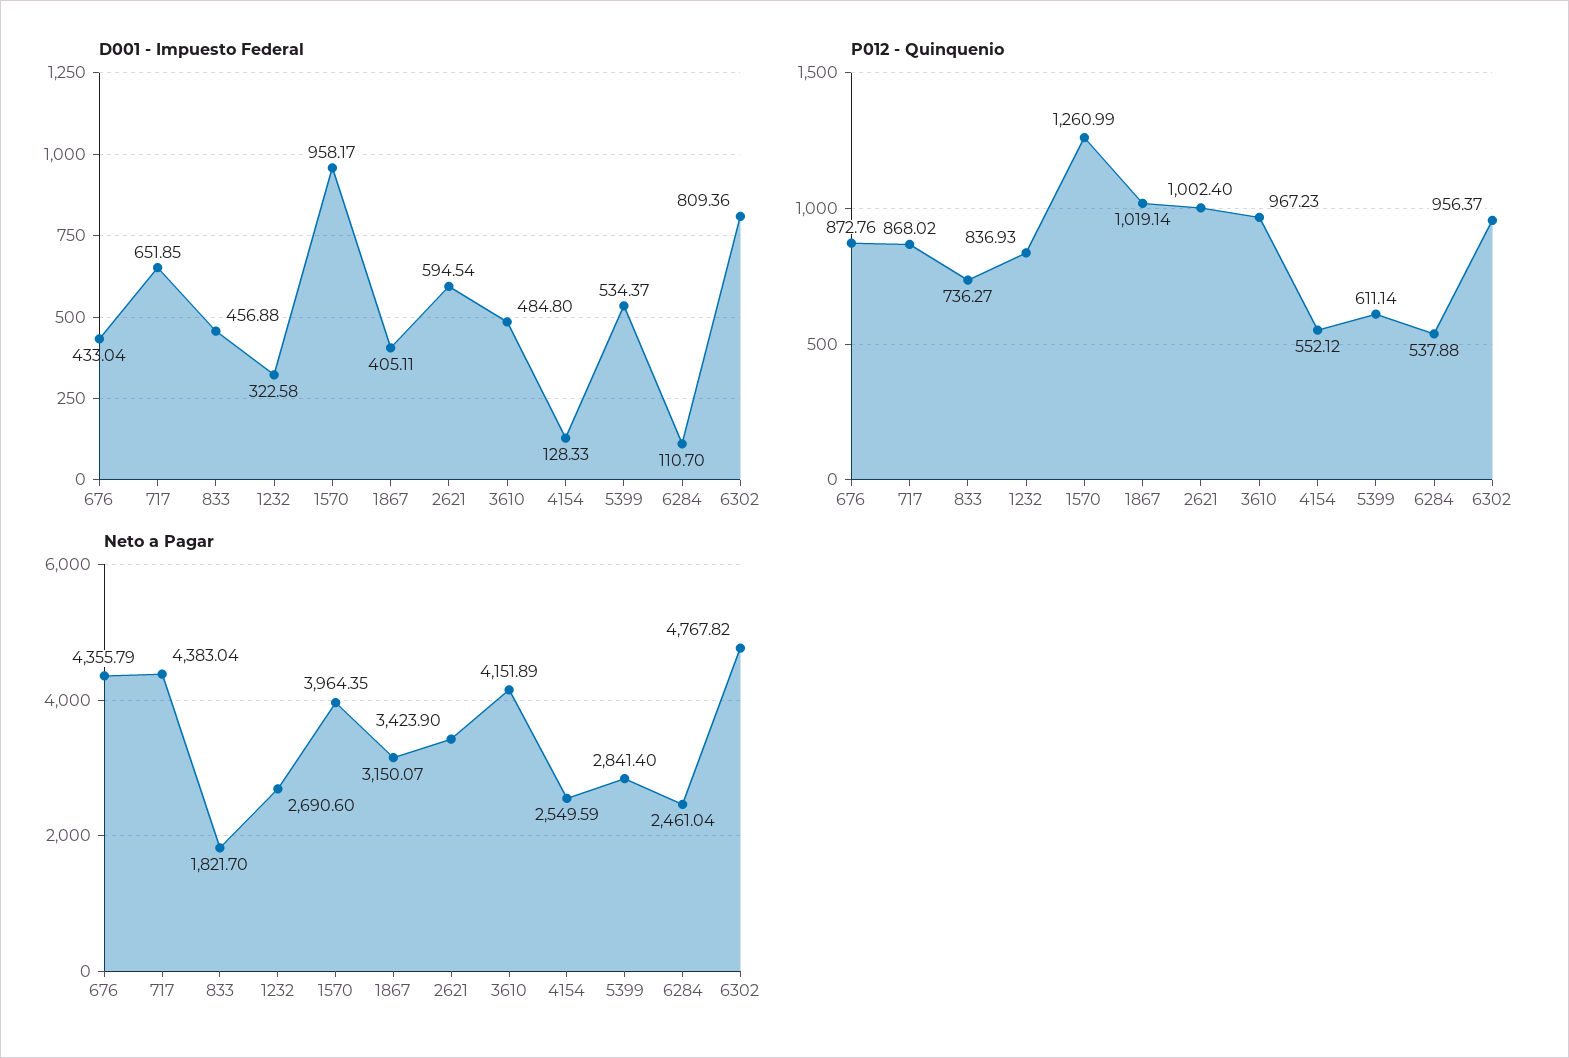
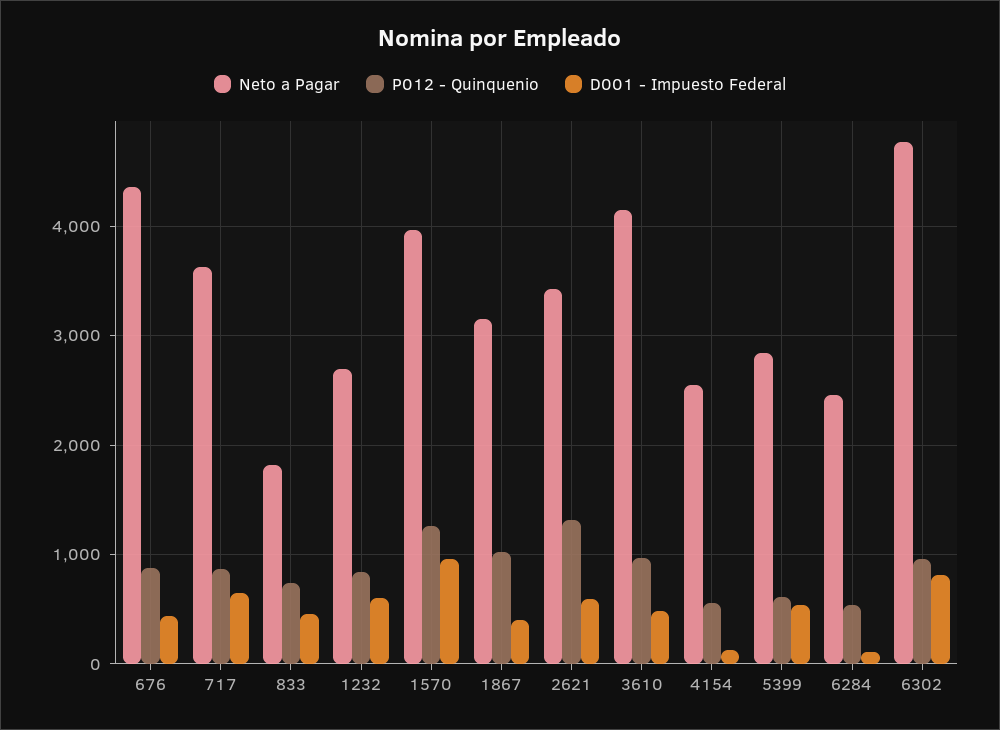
D001 - Impuesto Federal, 1232: 322.58 -> 600
P012 - Quinquenio, 2621: 1002.4 -> 1300
Neto a Pagar, 717: 4383.04 -> 3600

